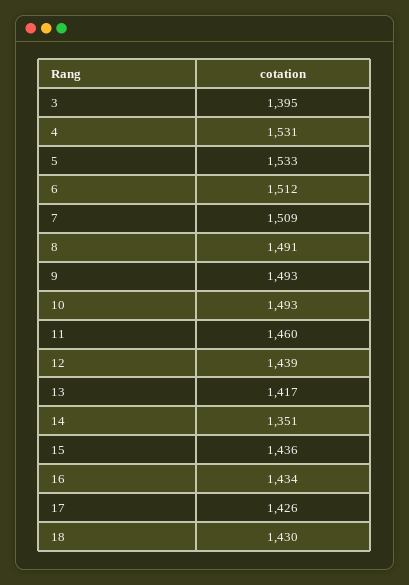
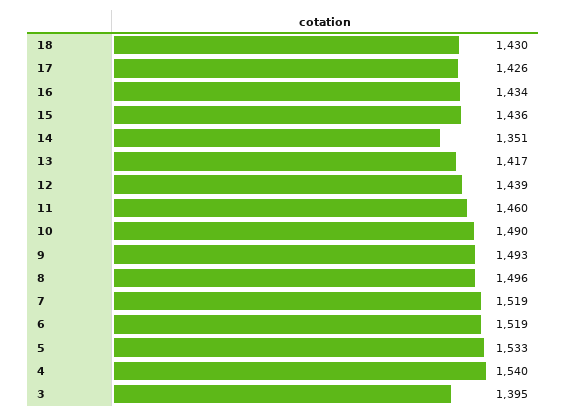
4: 1531 -> 1540
6: 1512 -> 1519
7: 1509 -> 1519
8: 1491 -> 1496
10: 1493 -> 1490

